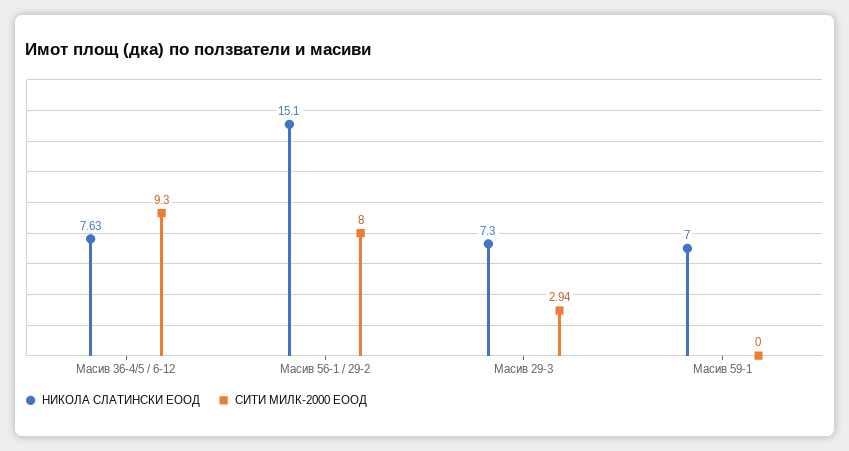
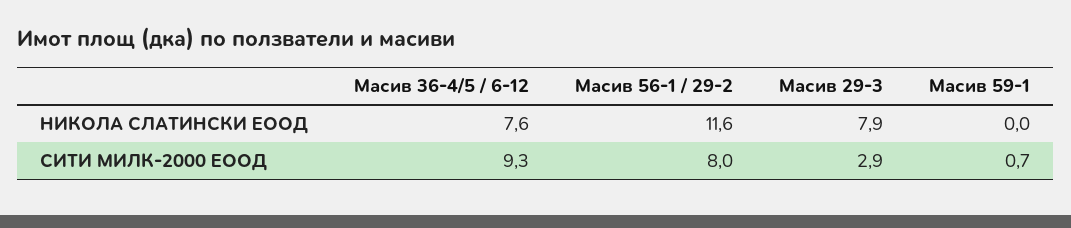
НИКОЛА СЛАТИНСКИ ЕООД, Масив 56-1 / 29-2: 15.1 -> 11.6
НИКОЛА СЛАТИНСКИ ЕООД, Масив 29-3: 7.3 -> 7.9
НИКОЛА СЛАТИНСКИ ЕООД, Масив 59-1: 7 -> 0
СИТИ МИЛК-2000 ЕООД, Масив 59-1: 0 -> 0.7

